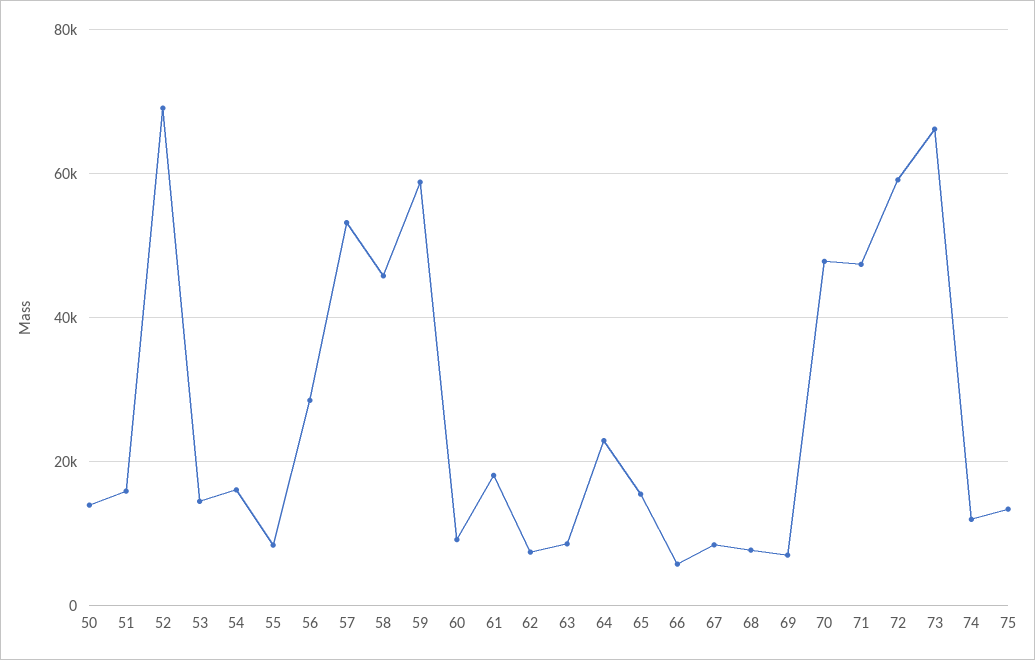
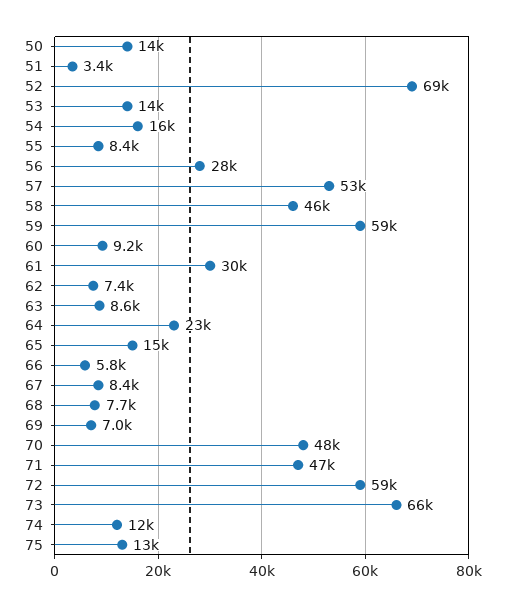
51: 16000 -> 3400
61: 18000 -> 30000

